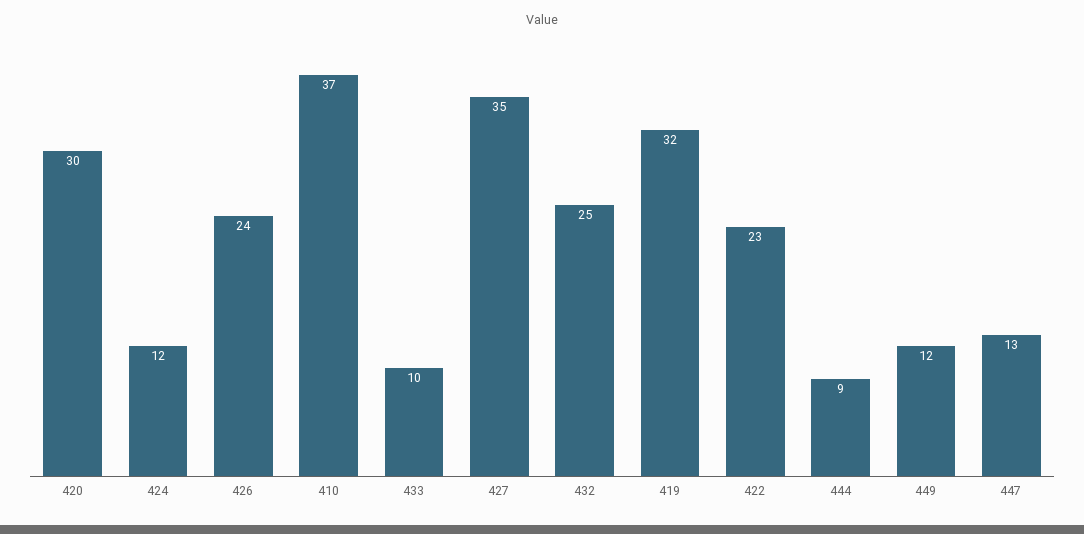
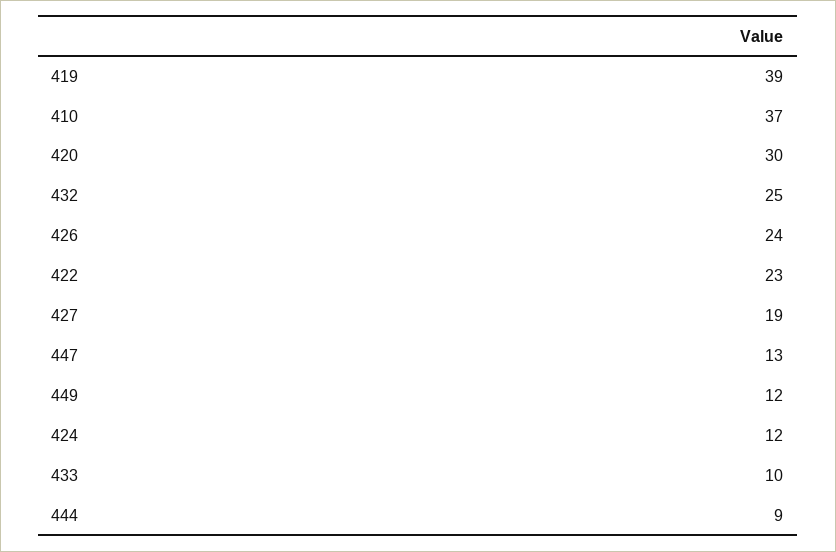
427: 35 -> 19
419: 32 -> 39

